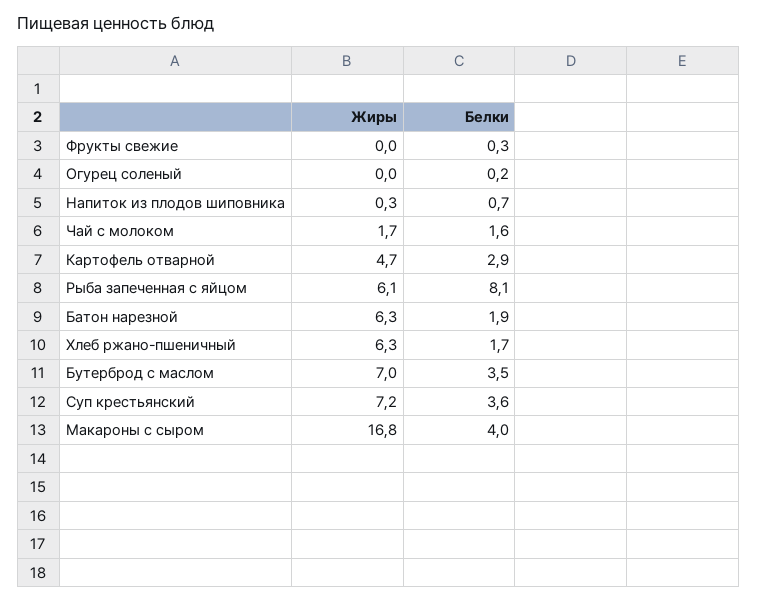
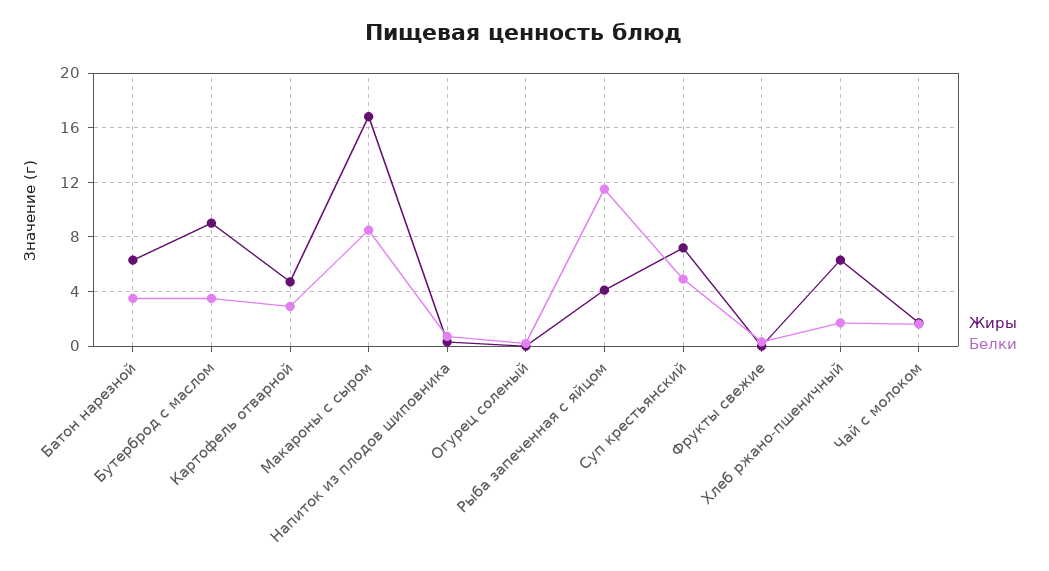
Жиры, Рыба запеченная с яйцом: 6.1 -> 4
Белки, Рыба запеченная с яйцом: 8.1 -> 11.5
Белки, Батон нарезной: 1.9 -> 3.5
Жиры, Бутерброд с маслом: 7 -> 9
Белки, Суп крестьянский: 3.6 -> 5
Белки, Макароны с сыром: 4 -> 8.5

